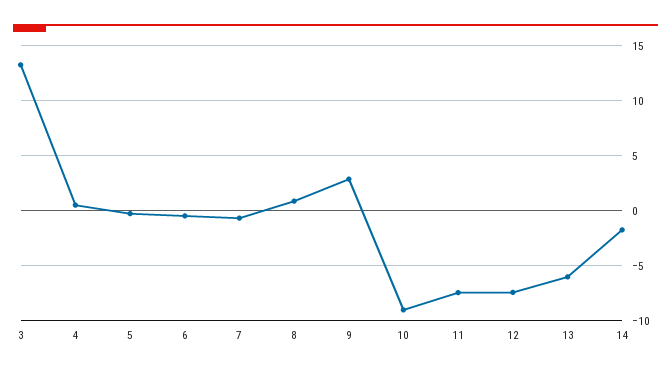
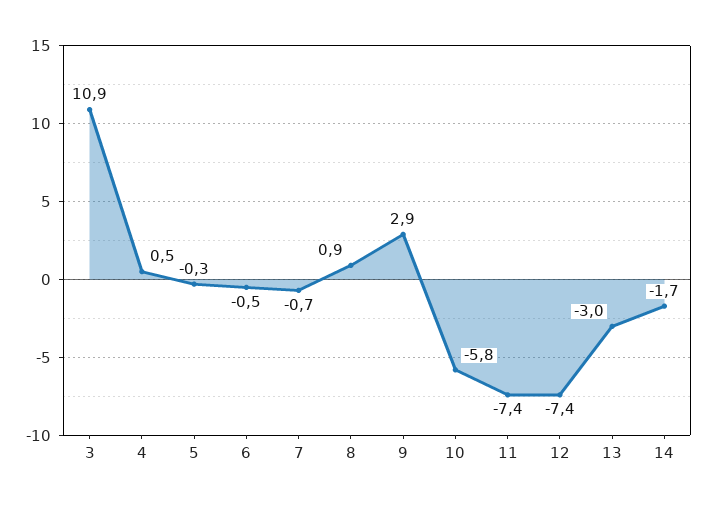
3: 13 -> 10.9
10: -9 -> -5.8
13: -6 -> -3

